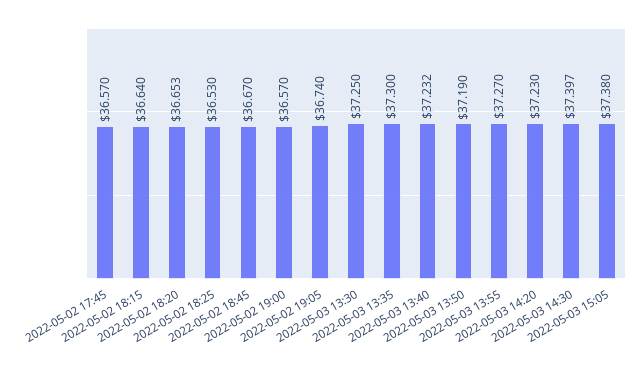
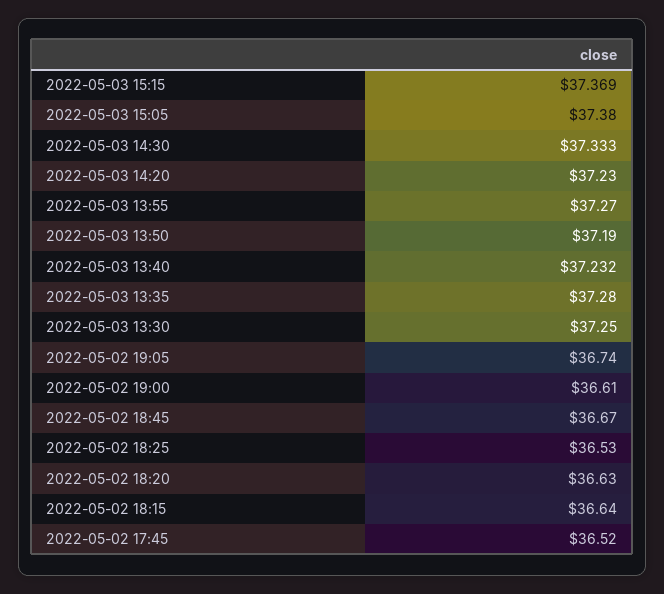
2022-05-02 17:45: 36.57 -> 36.52
2022-05-02 18:20: 36.653 -> 36.63
2022-05-02 19:00: 36.57 -> 36.61
2022-05-03 13:35: 37.3 -> 37.28
2022-05-03 14:30: 37.397 -> 37.333
2022-05-03 15:15: none -> 37.369

